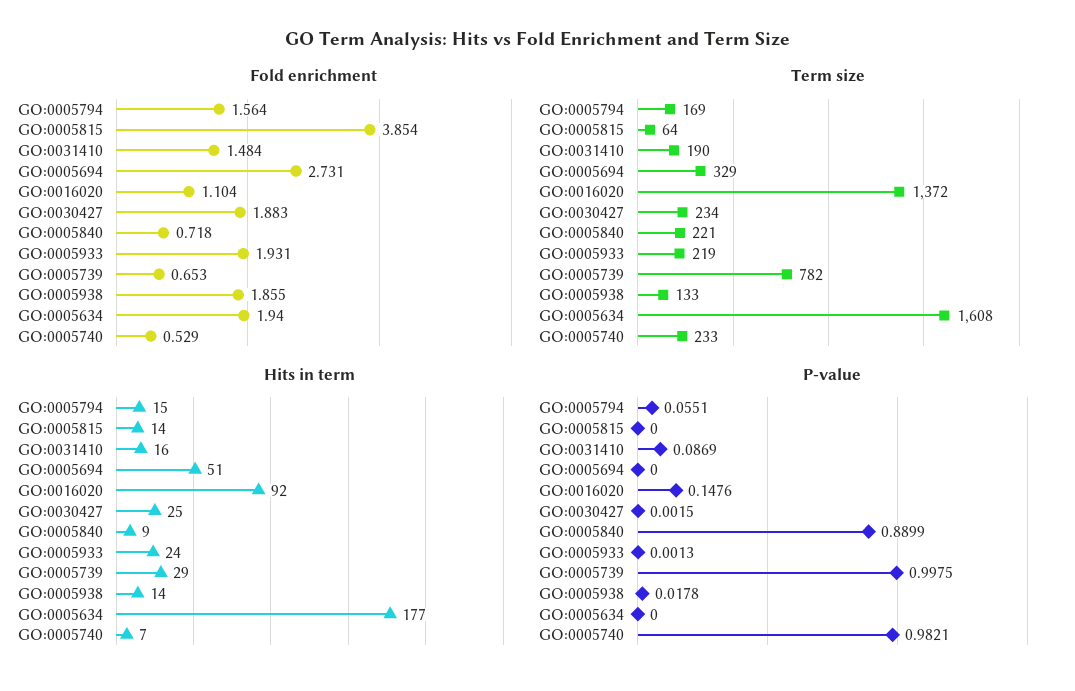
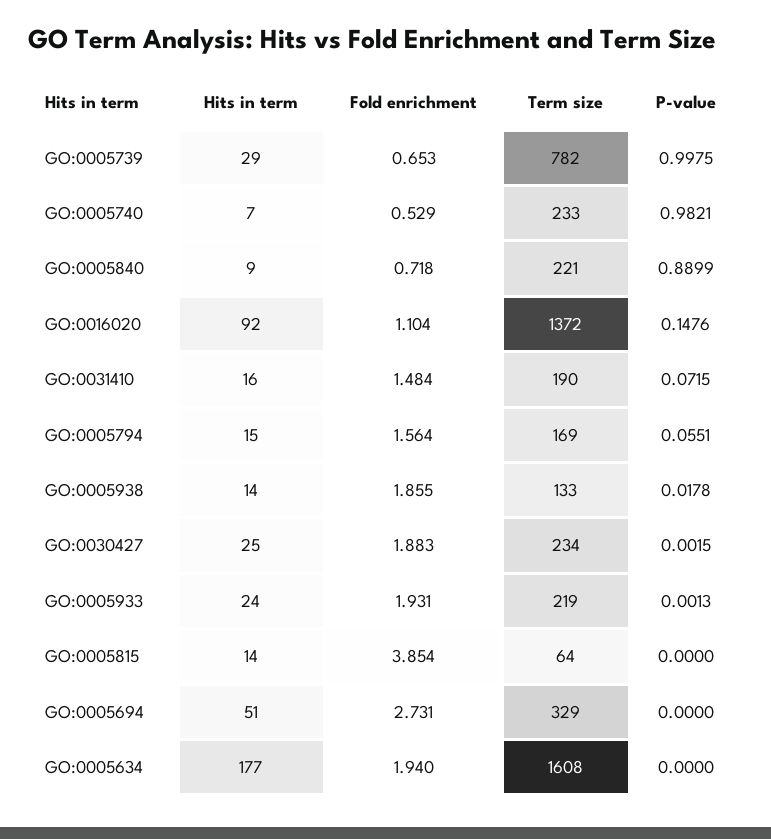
P-value, GO:0031410: 0.0869 -> 0.0715

